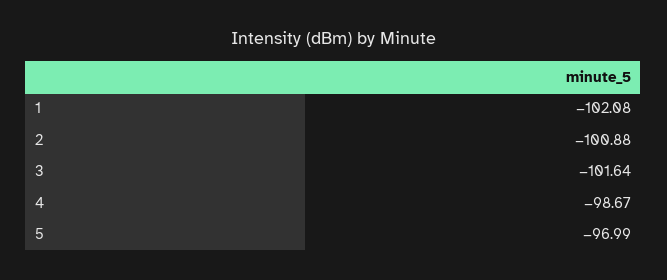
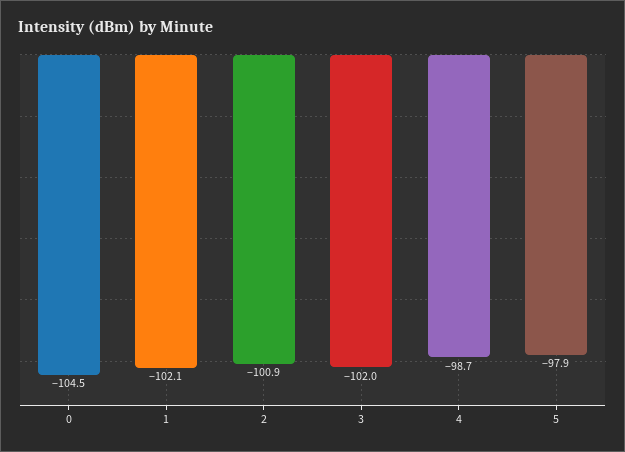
3: -101.64 -> -102
5: -96.99 -> -97.9
0: none -> -104.5

